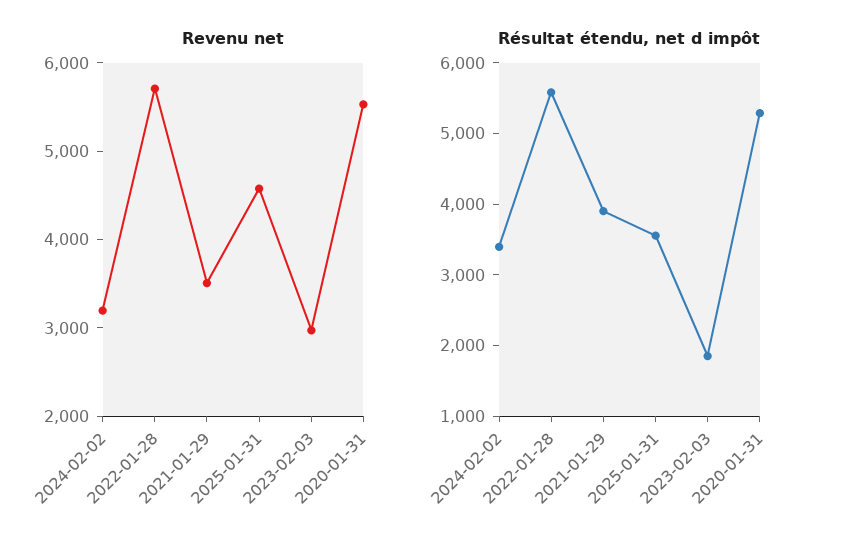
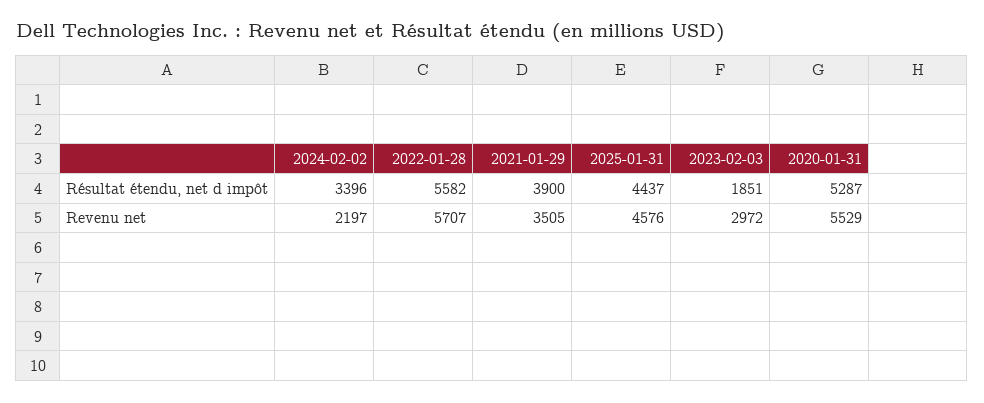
Revenu net, 2024-02-02: 3200 -> 2197
Résultat étendu, net d impôt, 2025-01-31: 3600 -> 4437

